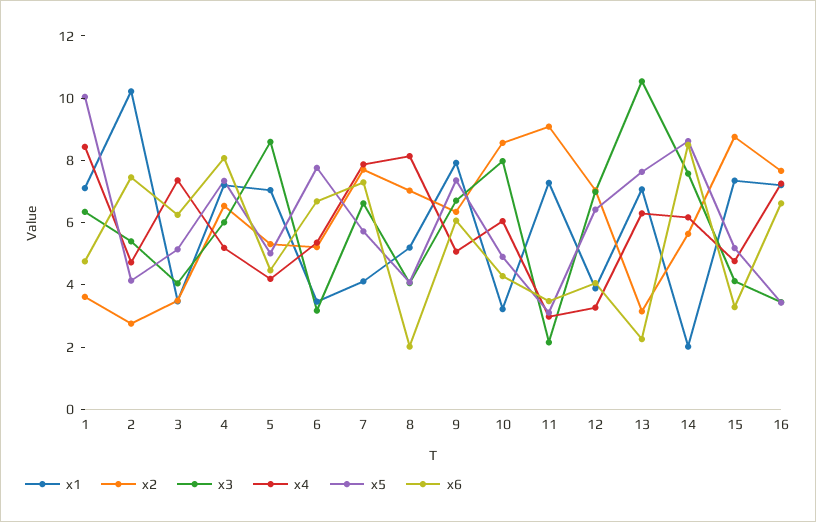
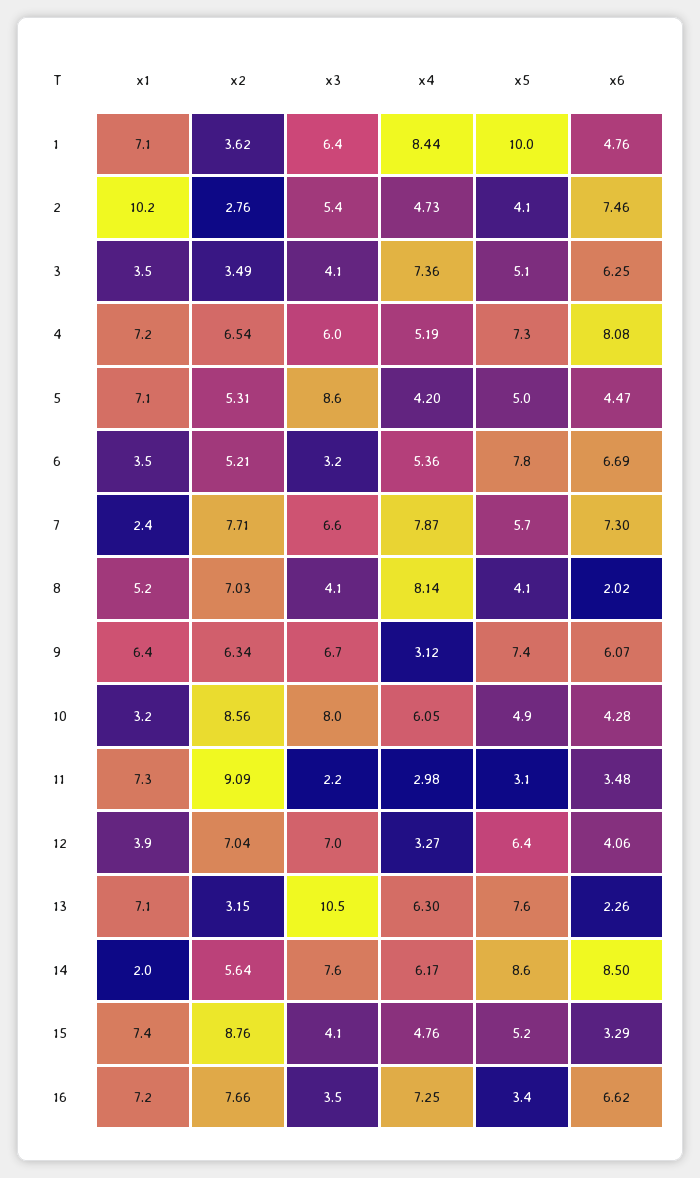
x1, 7: 4 -> 2.4
x1, 9: 8 -> 6.4
x4, 9: 5 -> 3.12

